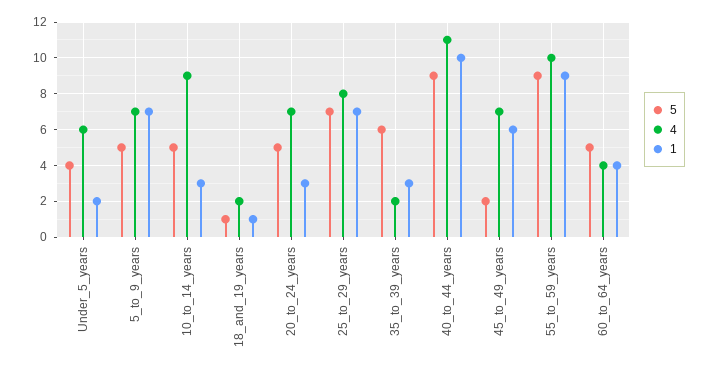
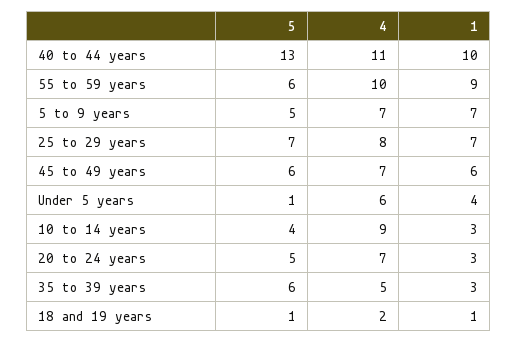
5, Under_5_years: 4 -> 1
1, Under_5_years: 2 -> 4
5, 10_to_14_years: 5 -> 4
4, 35_to_39_years: 2 -> 5
5, 40_to_44_years: 9 -> 13
5, 45_to_49_years: 2 -> 6
5, 55_to_59_years: 9 -> 6
5, 60_to_64_years: 5 -> none
4, 60_to_64_years: 4 -> none
1, 60_to_64_years: 4 -> none

